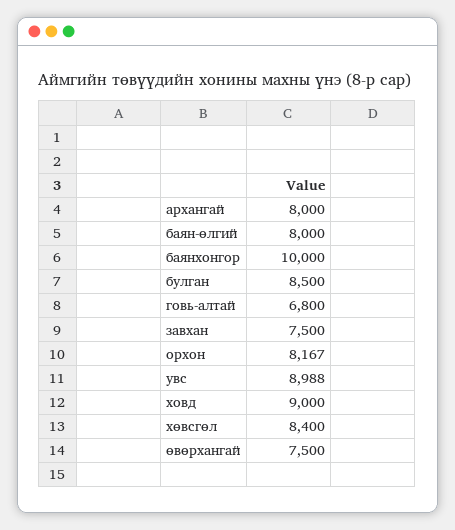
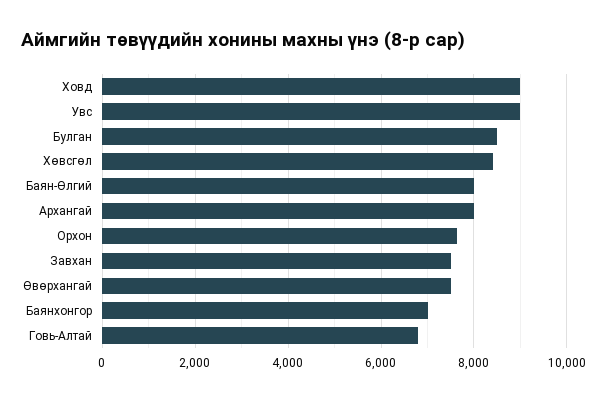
баянхонгор: 10000 -> 7000
орхон: 8167 -> 7600

